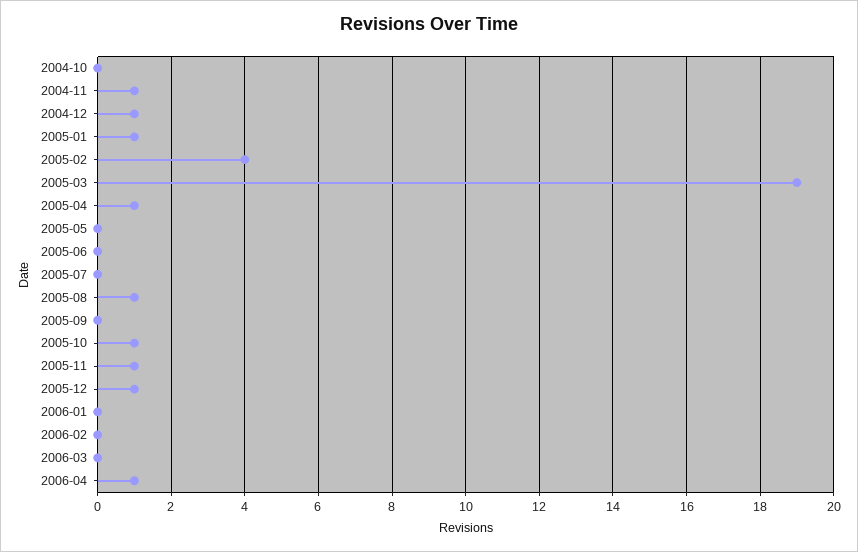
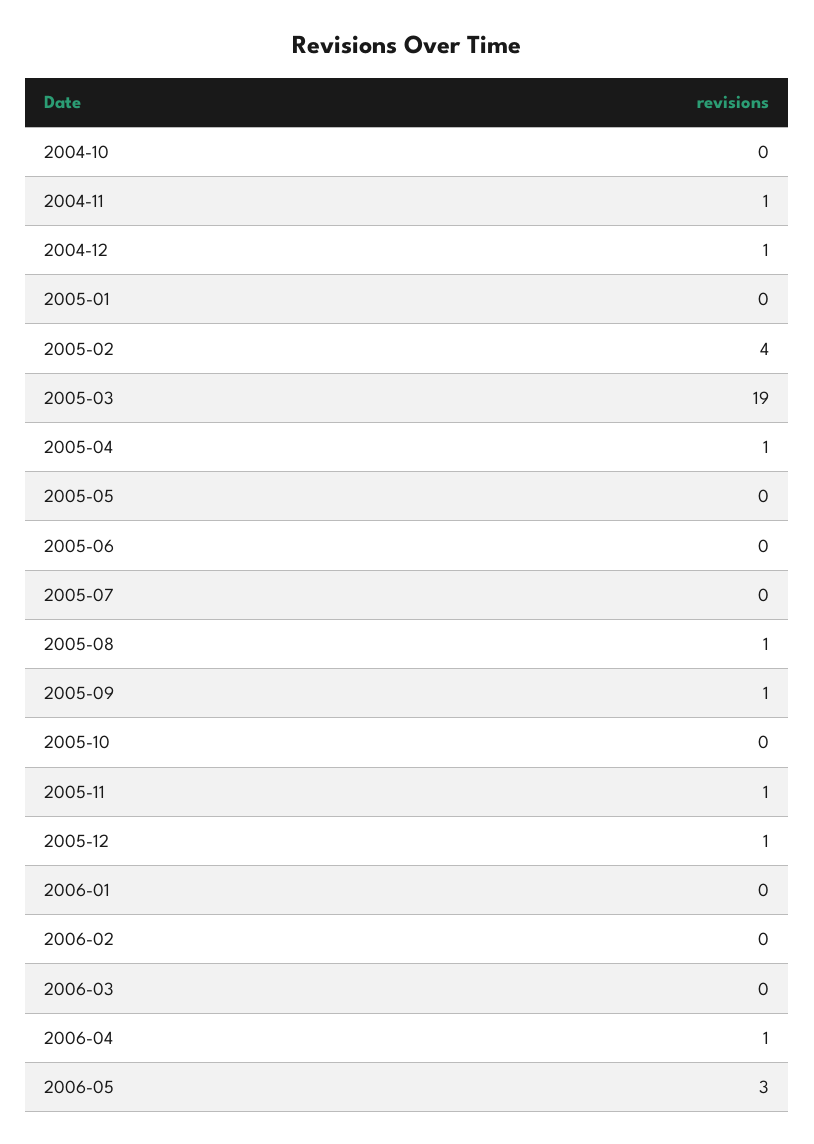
2005-01: 1 -> 0
2005-09: 0 -> 1
2005-10: 1 -> 0
2006-05: none -> 3

